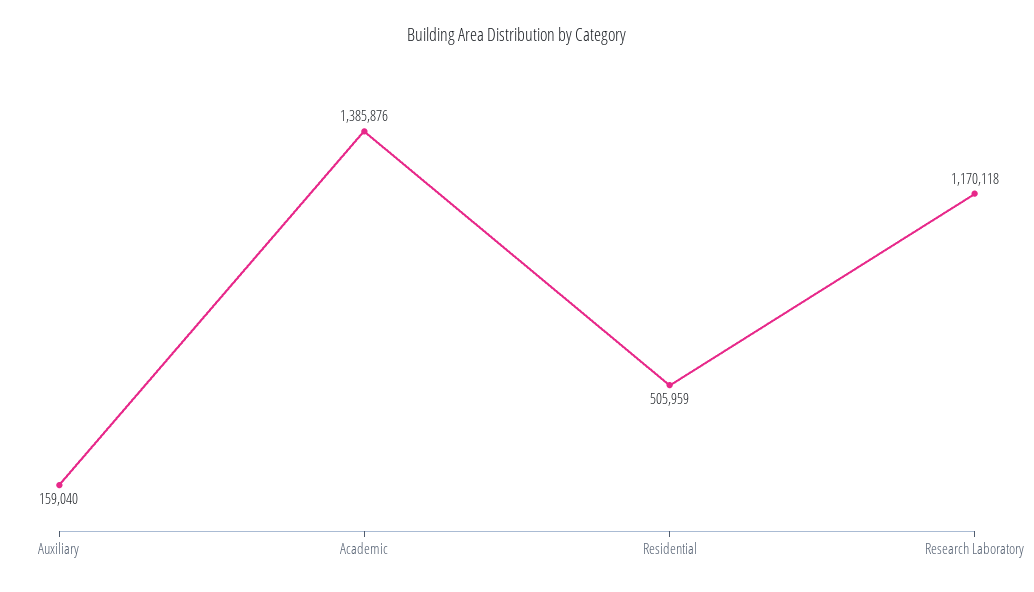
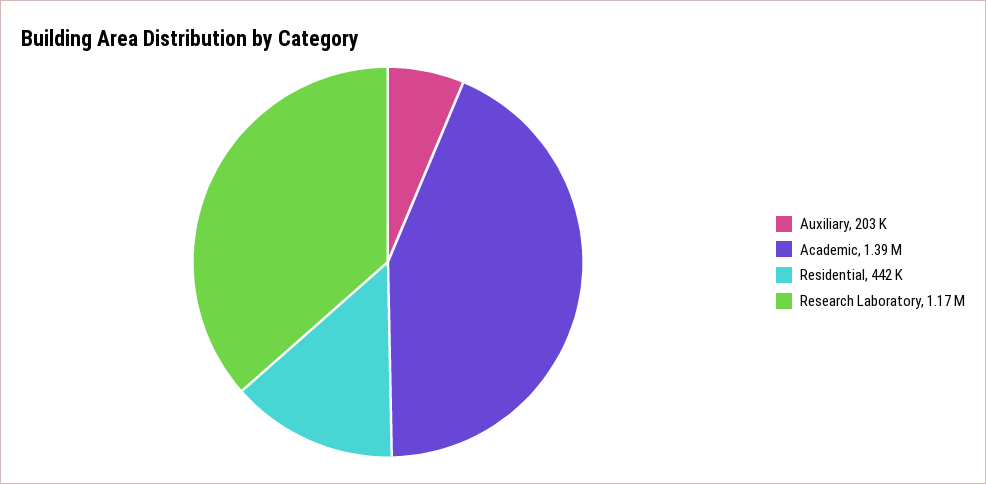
Auxiliary: 159040 -> 203000
Residential: 505959 -> 442000

